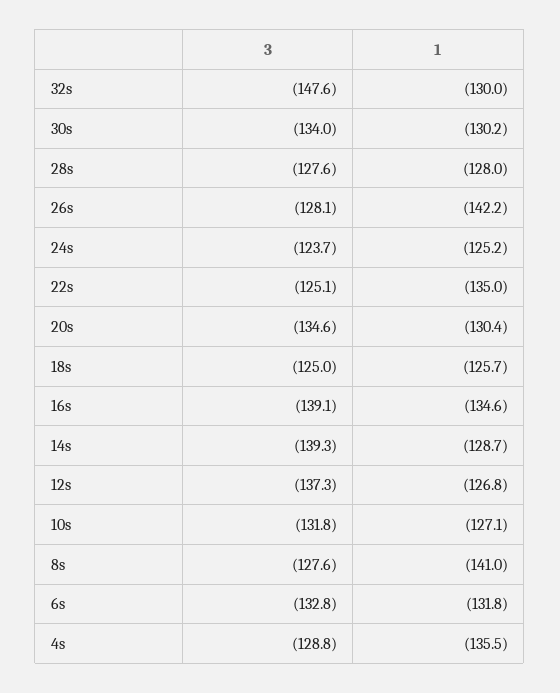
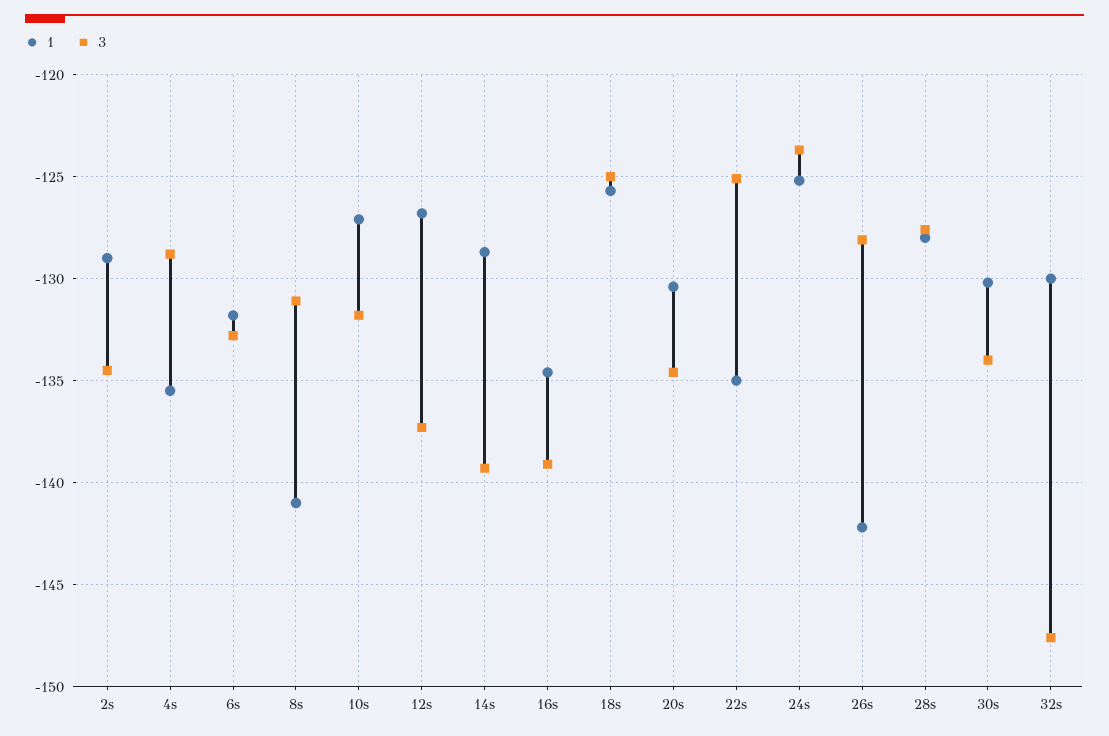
3, 8s: -127.6 -> -131
1, 2s: none -> -129
3, 2s: none -> -134.5

